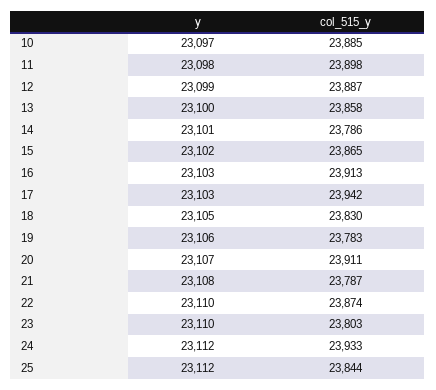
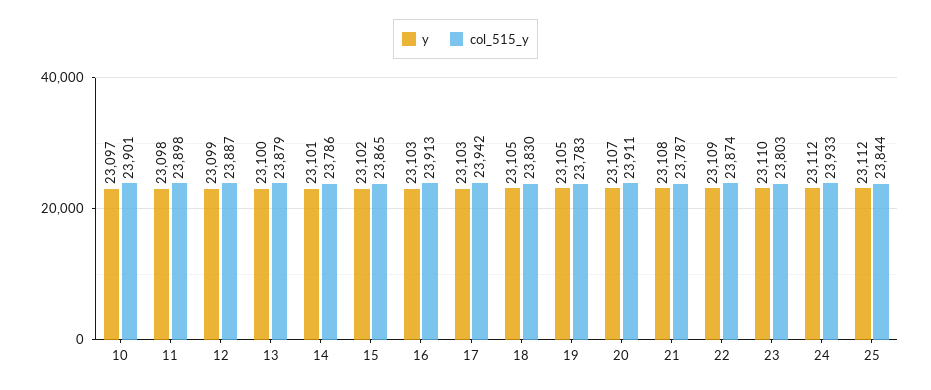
col_515_y, 10: 23885 -> 23901
col_515_y, 13: 23858 -> 23879
y, 19: 23106 -> 23105
y, 22: 23110 -> 23109

